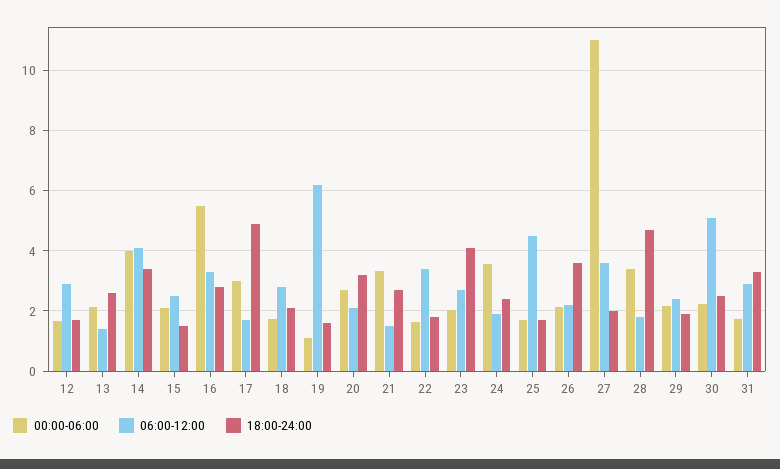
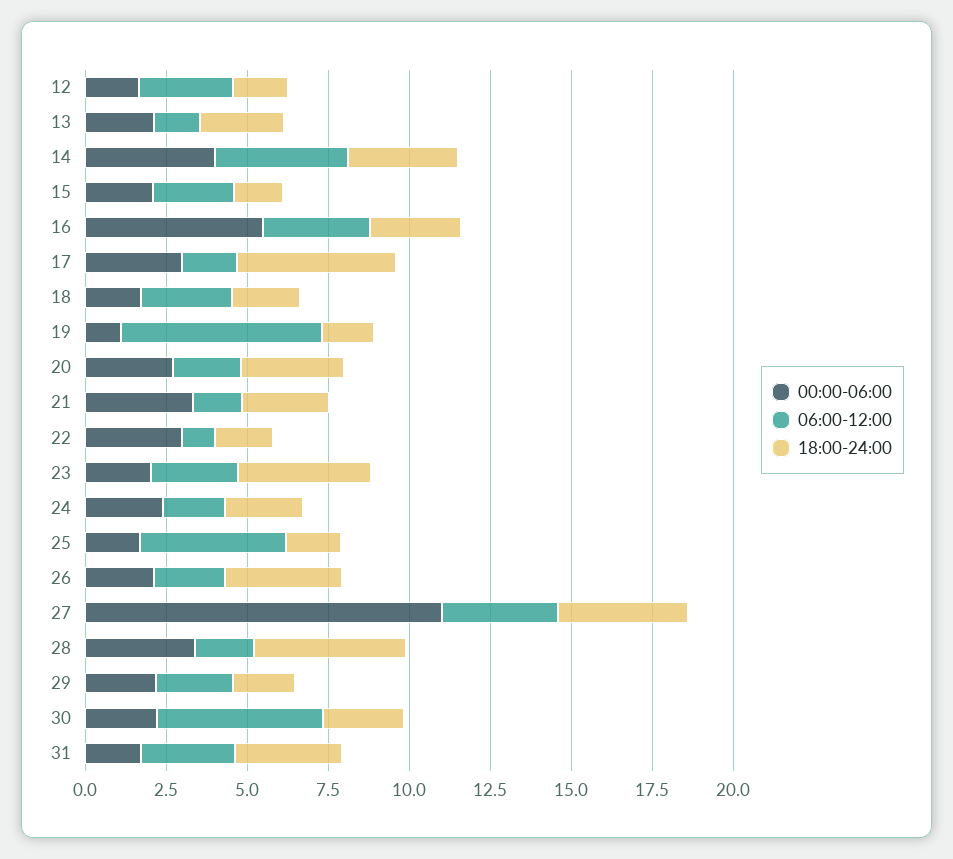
00:00-06:00, 22: 1.6 -> 3
06:00-12:00, 22: 3.4 -> 1
00:00-06:00, 24: 3.6 -> 2.5
18:00-24:00, 27: 2 -> 4

